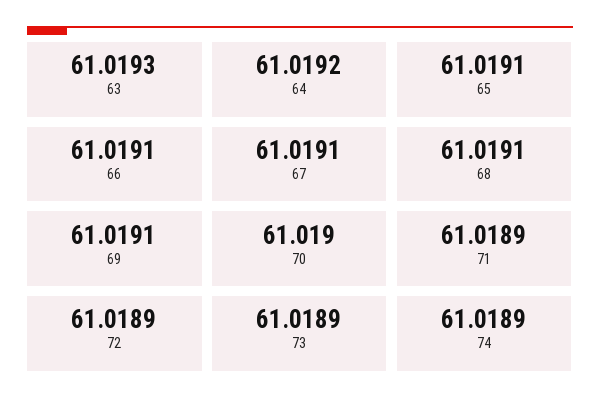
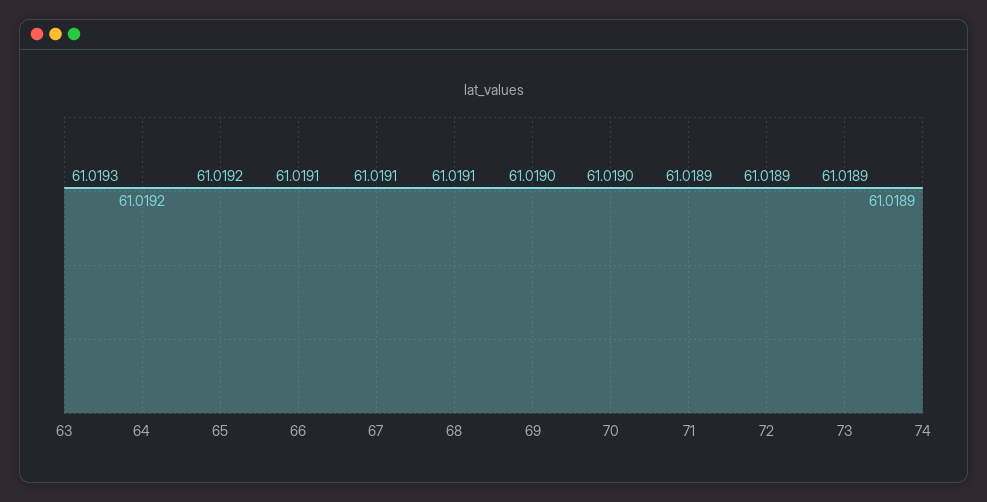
65: 61.0191 -> 61.0192
69: 61.0191 -> 61.019

